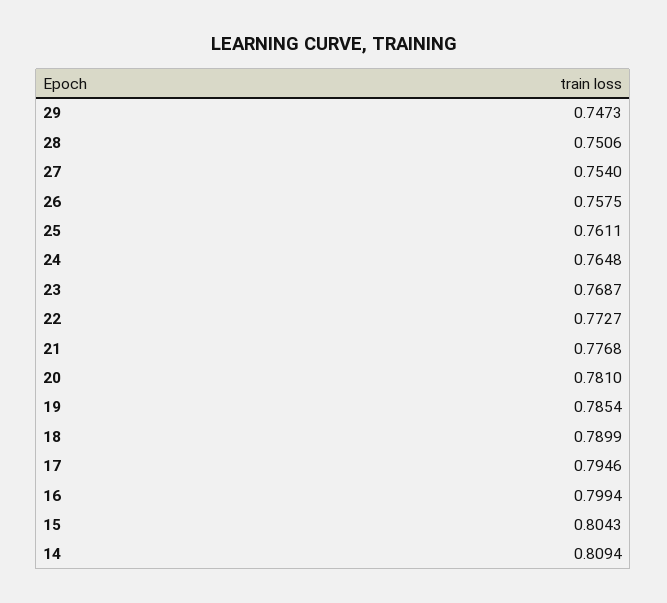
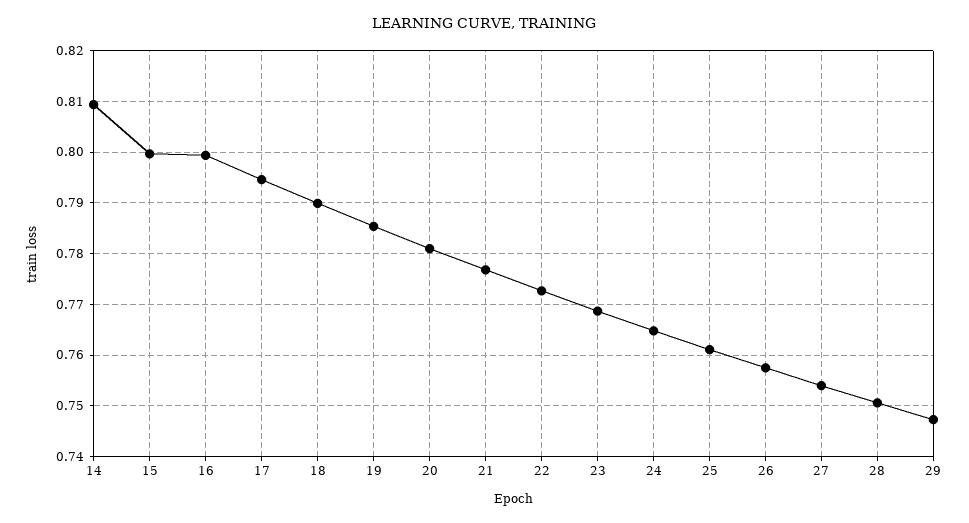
15: 0.8043 -> 0.8

